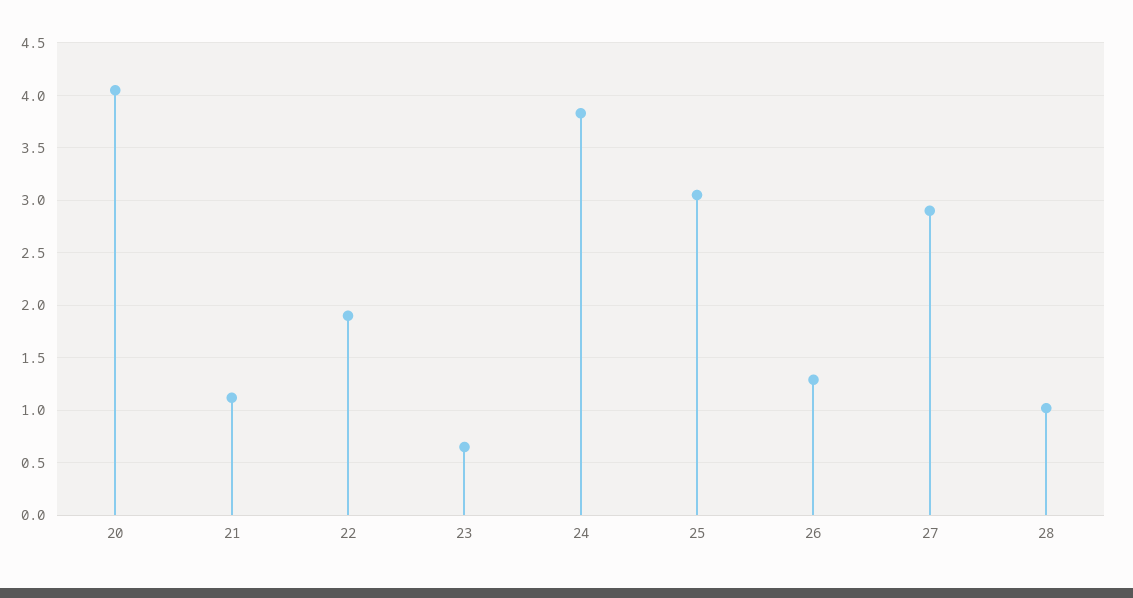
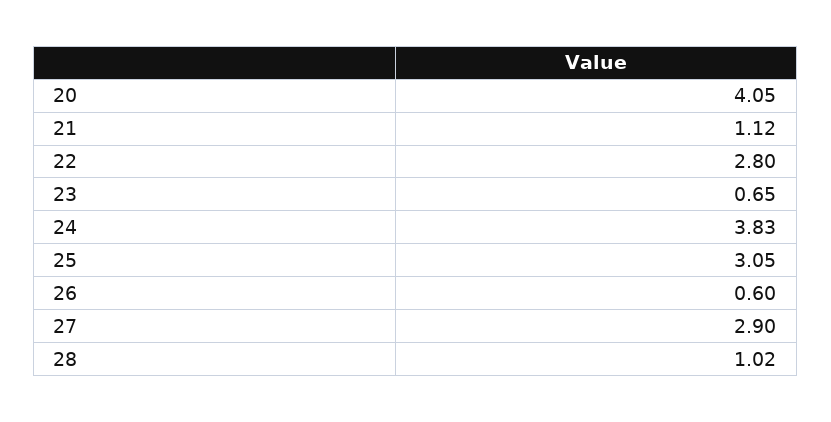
22: 1.9 -> 2.8
26: 1.3 -> 0.6

